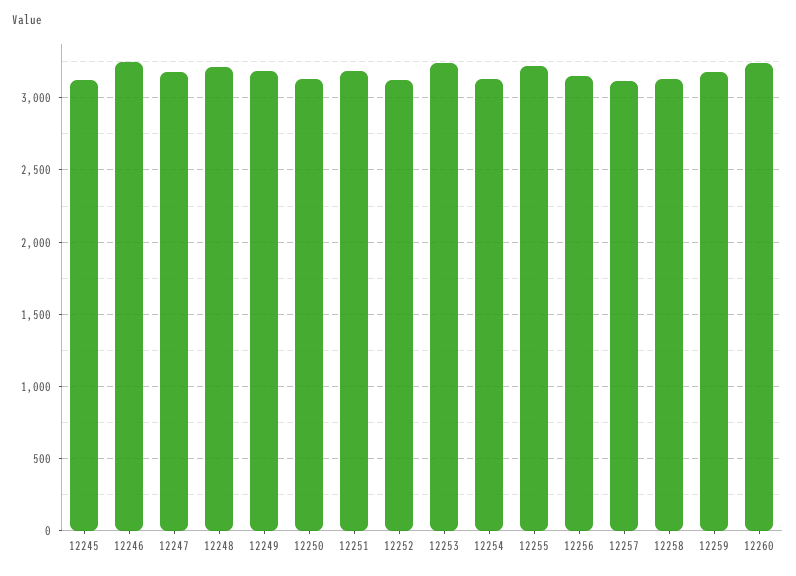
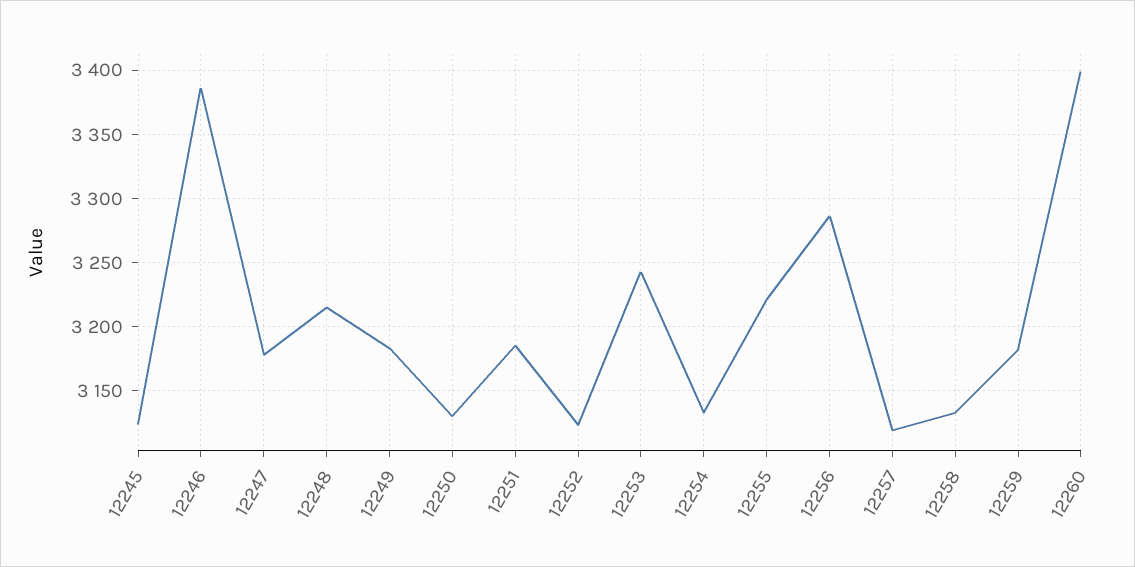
12246: 3250 -> 3385
12256: 3150 -> 3285
12260: 3250 -> 3400

